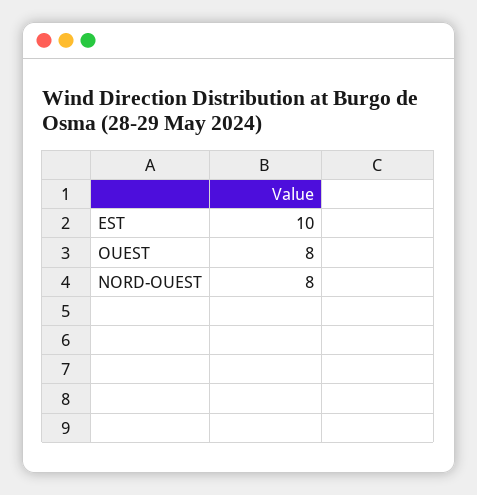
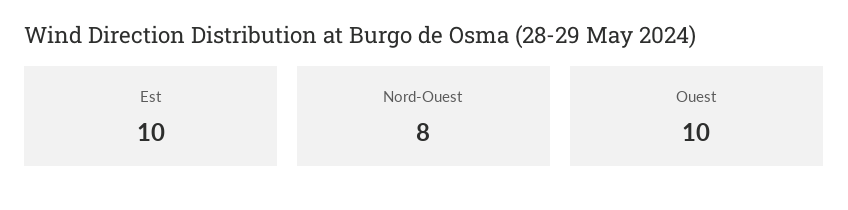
OUEST: 8 -> 10

